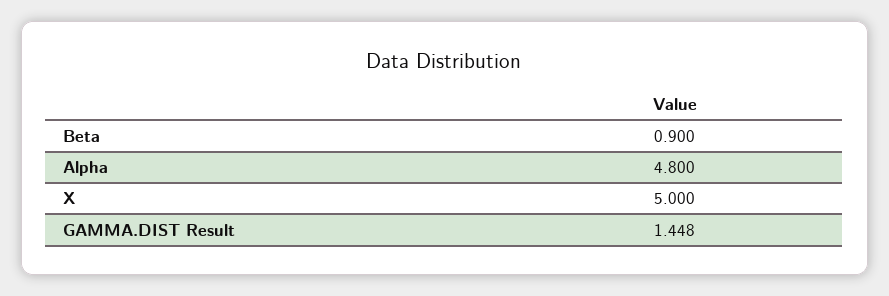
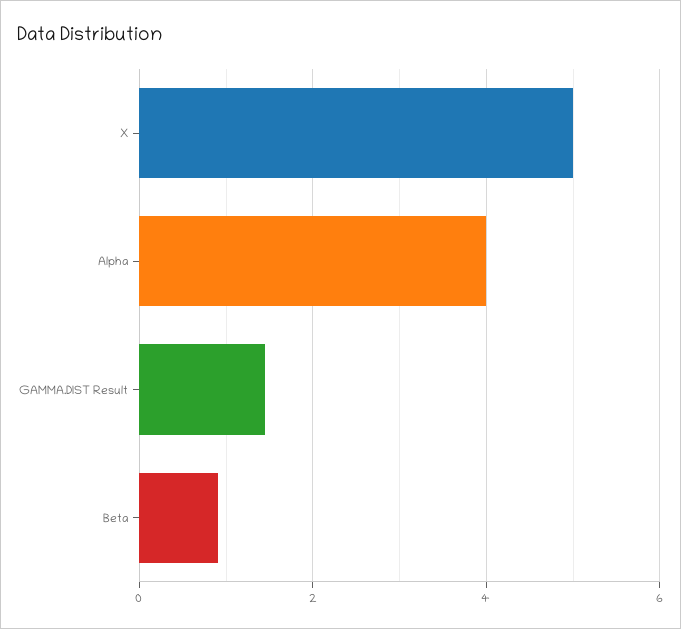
Alpha: 4.8 -> 4

